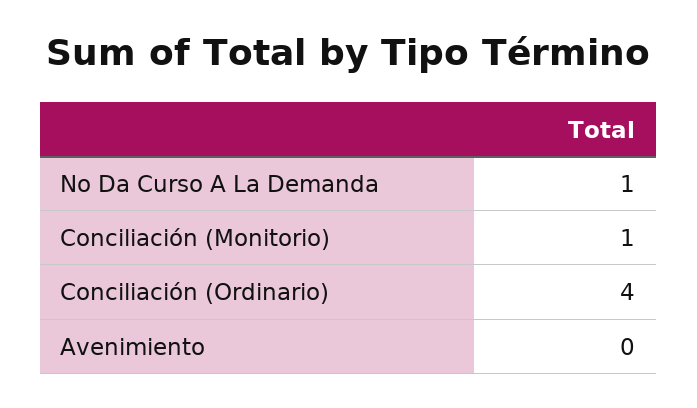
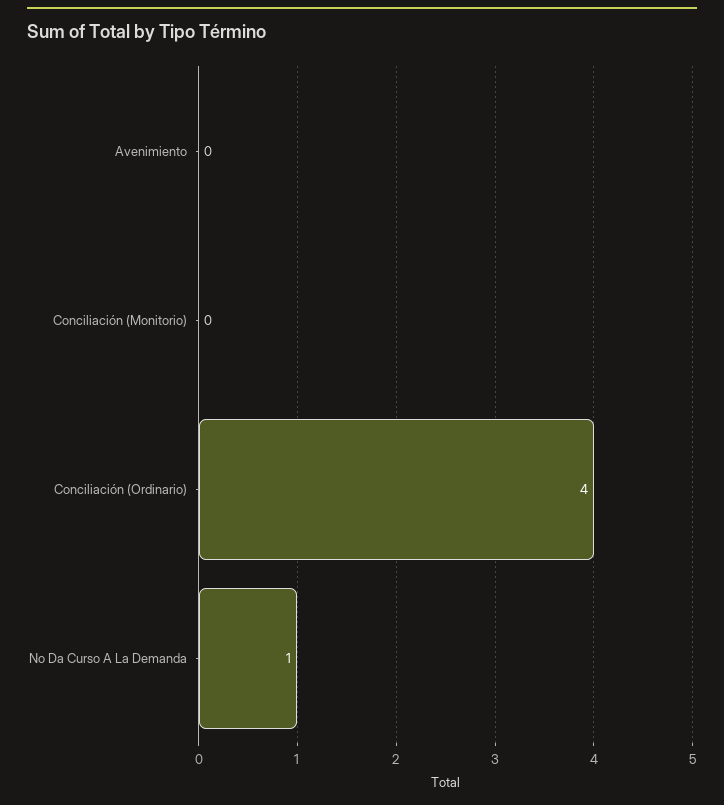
Conciliación (Monitorio): 1 -> 0

